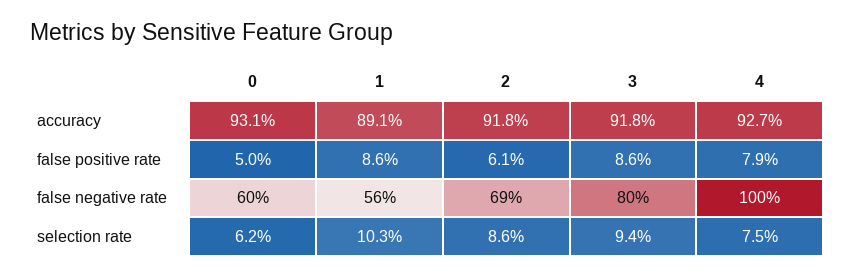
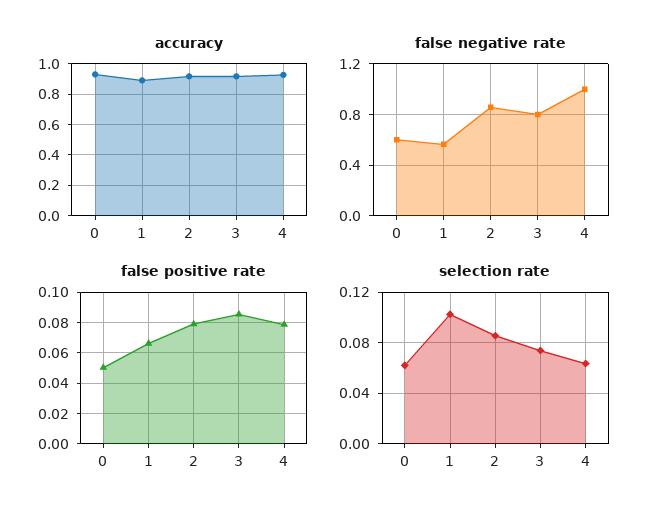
false positive rate, 1: 0.086 -> 0.065
false positive rate, 2: 0.061 -> 0.08
false negative rate, 2: 0.69 -> 0.85
selection rate, 3: 0.094 -> 0.075
selection rate, 4: 0.075 -> 0.065

